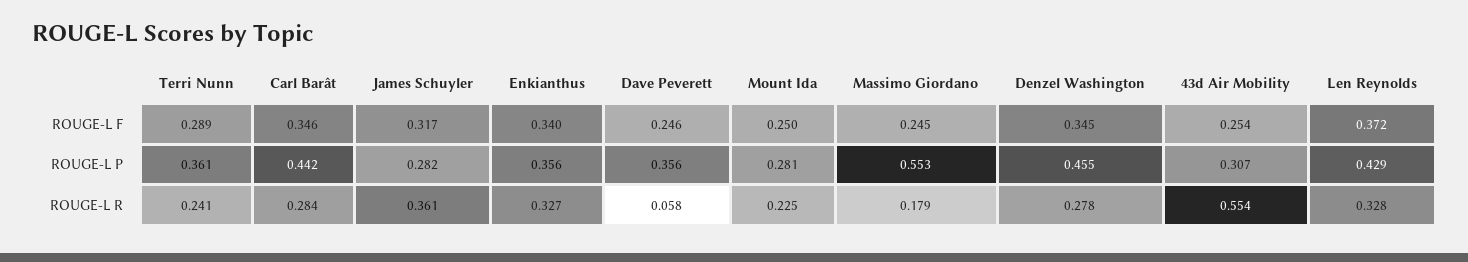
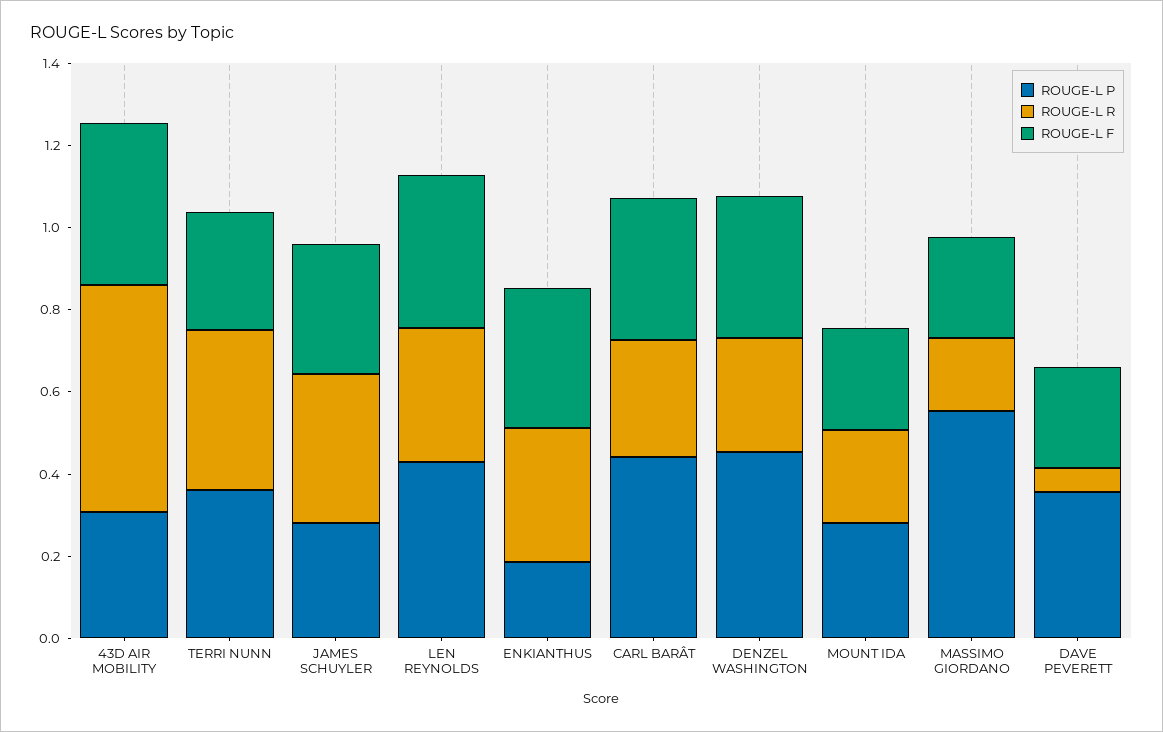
ROUGE-L F, 43d Air Mobility: 0.254 -> 0.4
ROUGE-L P, Enkianthus: 0.356 -> 0.2
ROUGE-L R, Terri Nunn: 0.241 -> 0.4

